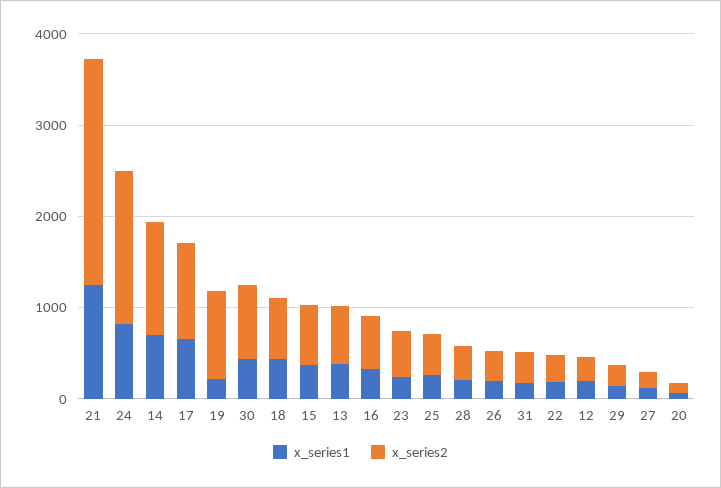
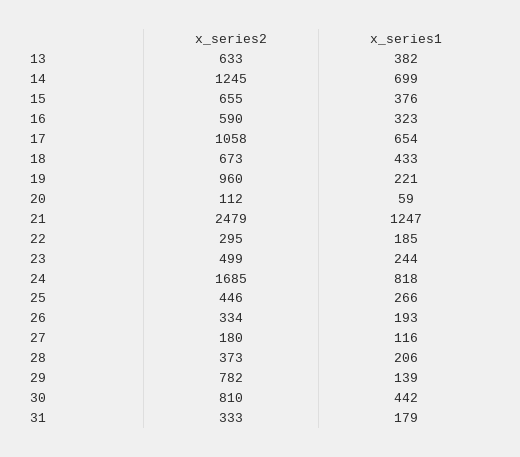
x_series1, 12: 200 -> none
x_series2, 12: 200 -> none
x_series2, 29: 200 -> 782

